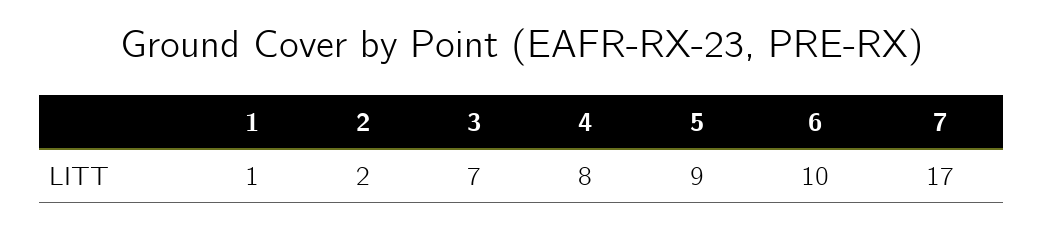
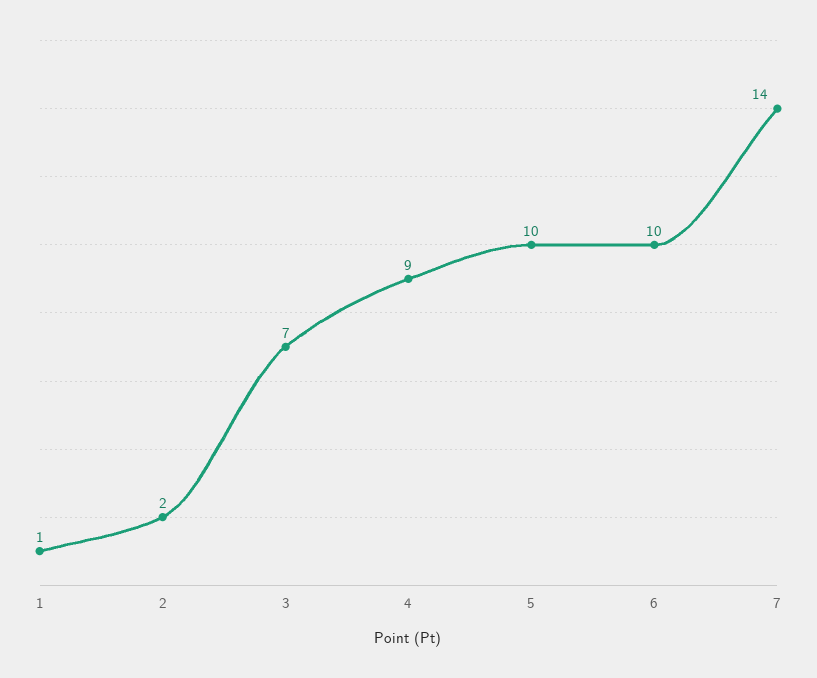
4: 8 -> 9
5: 9 -> 10
7: 17 -> 14

